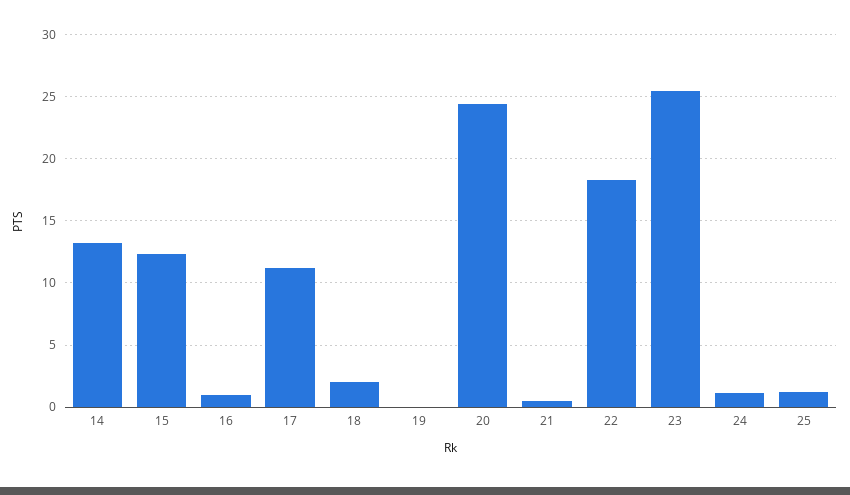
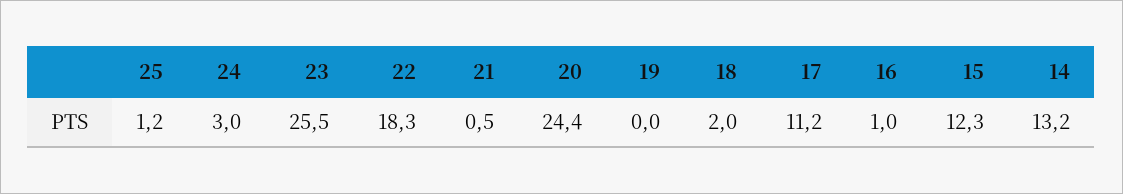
24: 1 -> 3

